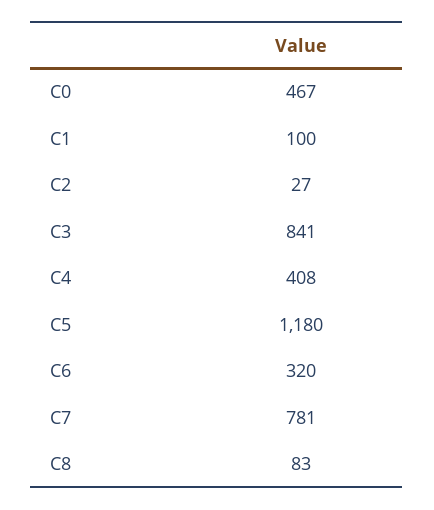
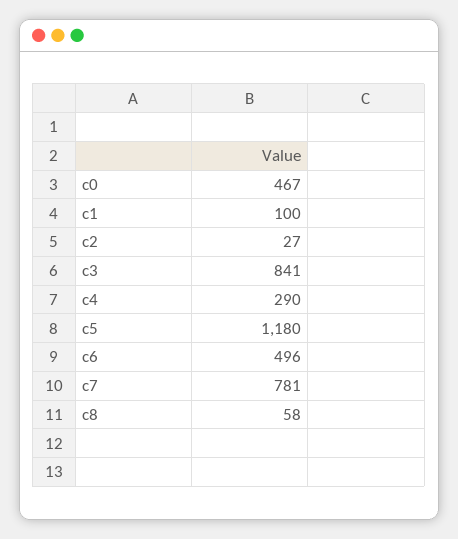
C4: 408 -> 290
C6: 320 -> 496
C8: 83 -> 58

